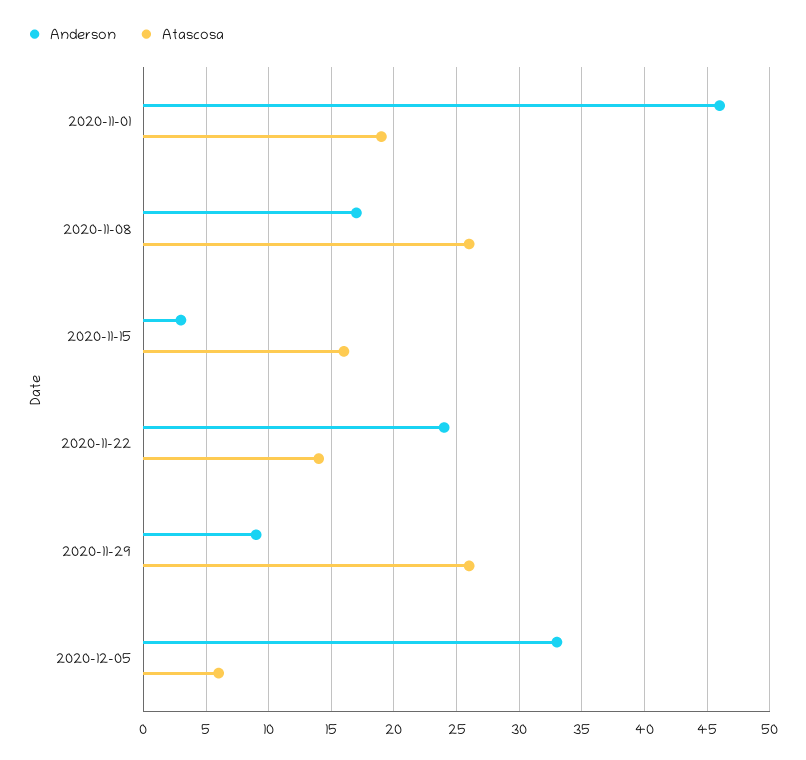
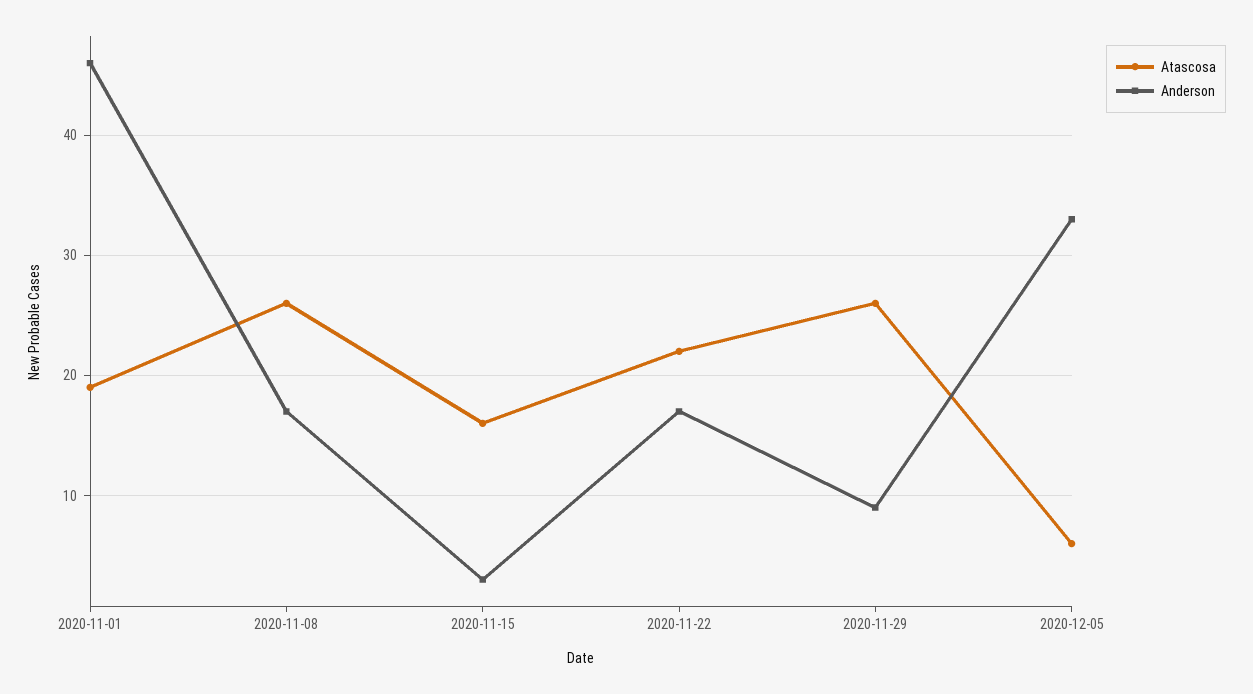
Anderson, 2020-11-22: 24 -> 17
Atascosa, 2020-11-22: 14 -> 22

